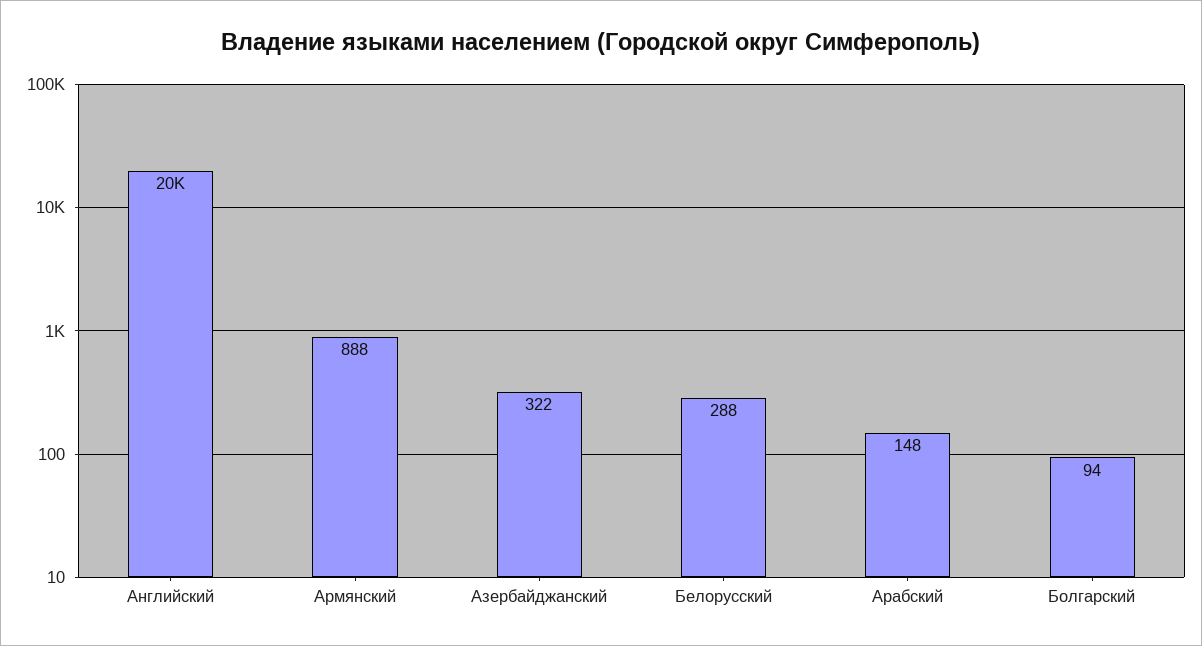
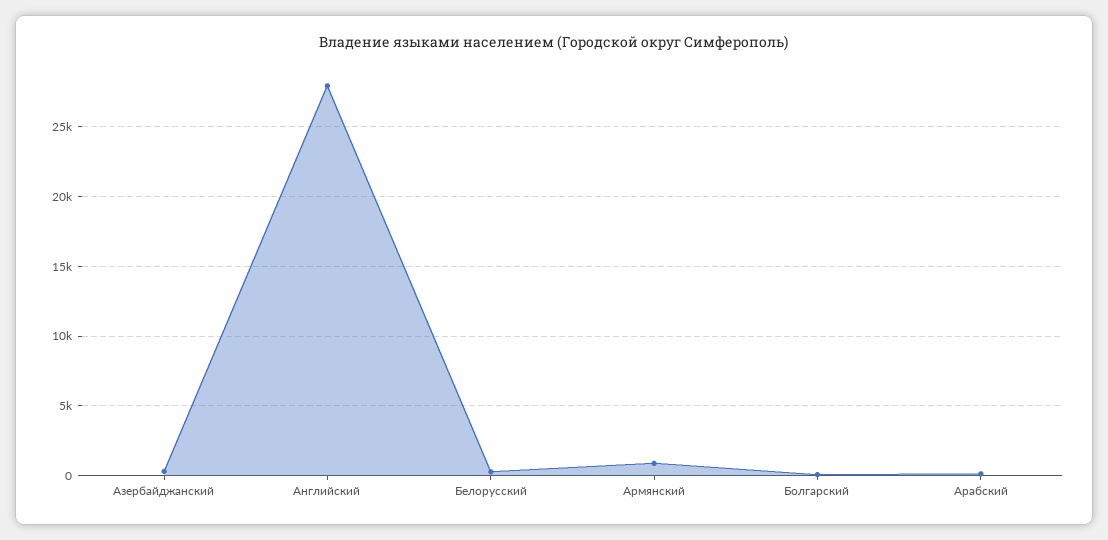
Английский: 20000 -> 28000

